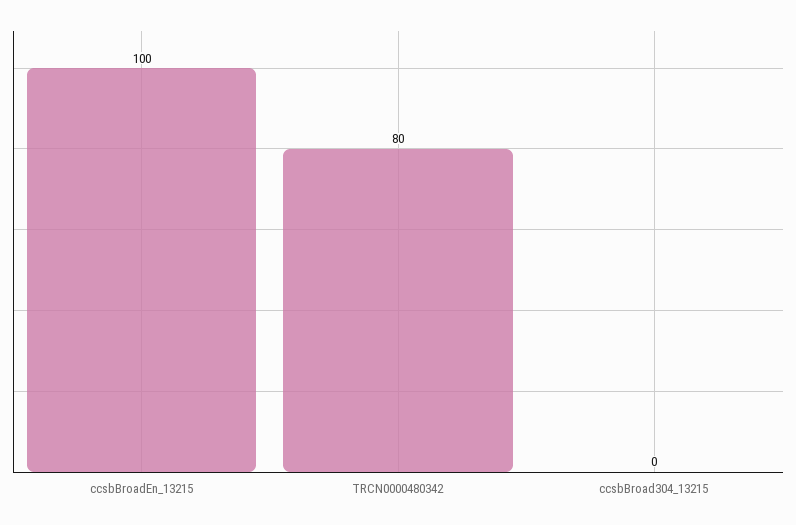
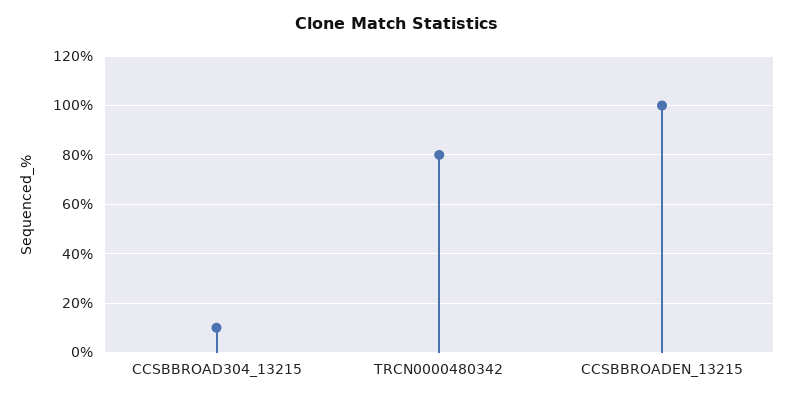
ccsbBroad304_13215: 0 -> 10

